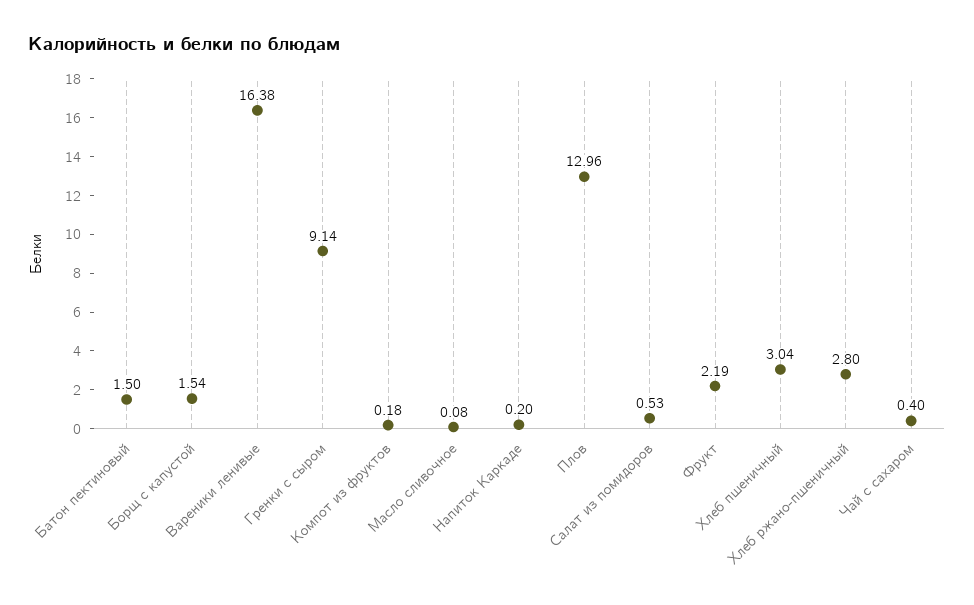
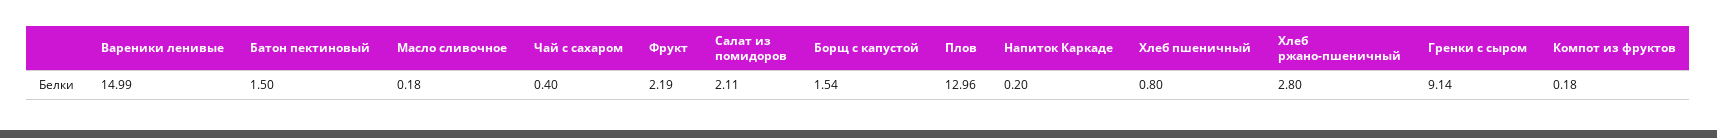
Вареники ленивые: 16.38 -> 14.99
Масло сливочное: 0.08 -> 0.18
Салат из помидоров: 0.53 -> 2.11
Хлеб пшеничный: 3.04 -> 0.8

